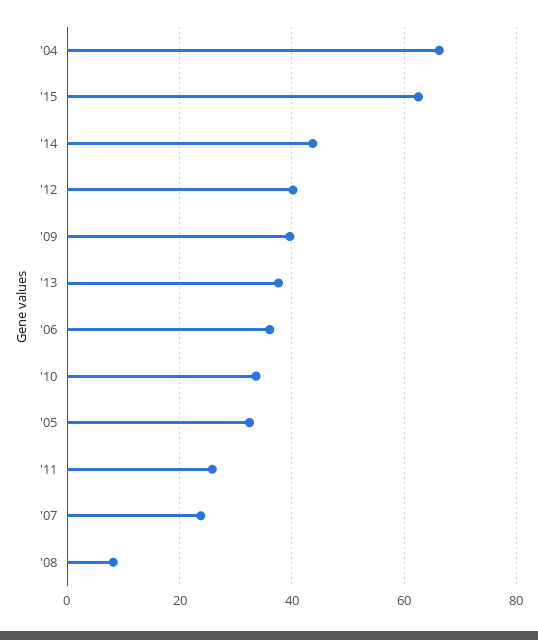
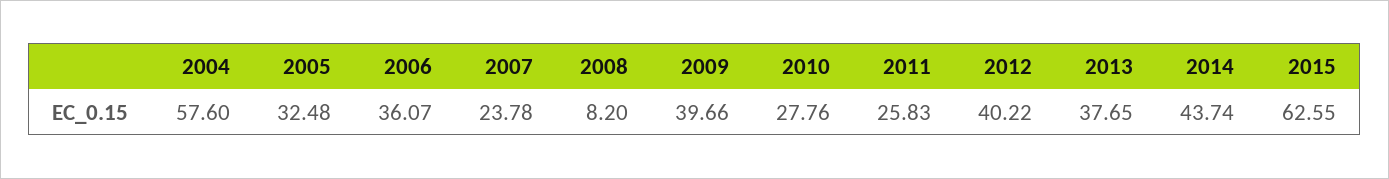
'04: 66 -> 57.6
'10: 34 -> 27.76

